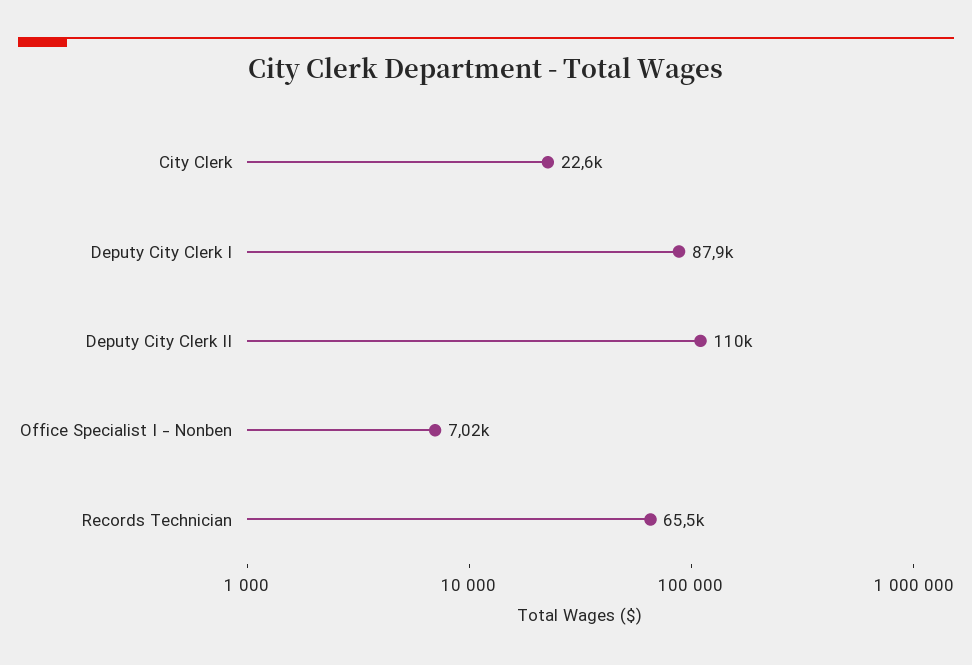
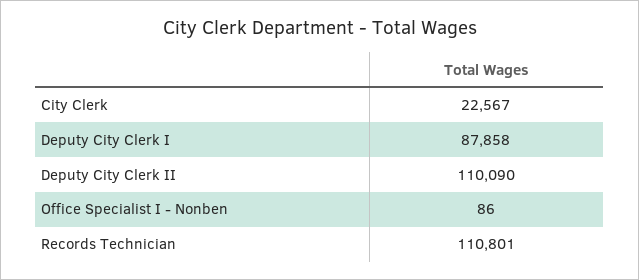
Office Specialist I - Nonben: 7020 -> 86
Records Technician: 65500 -> 110801

